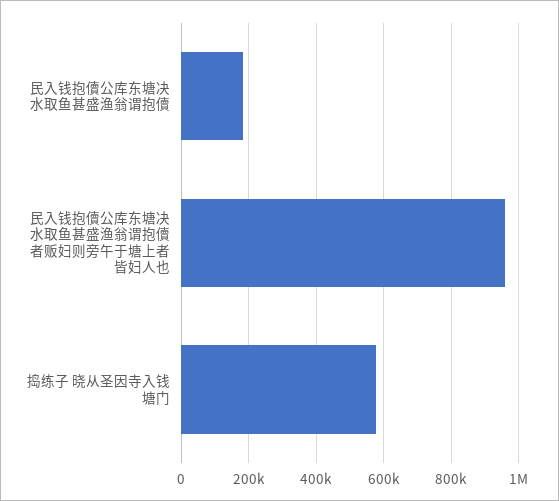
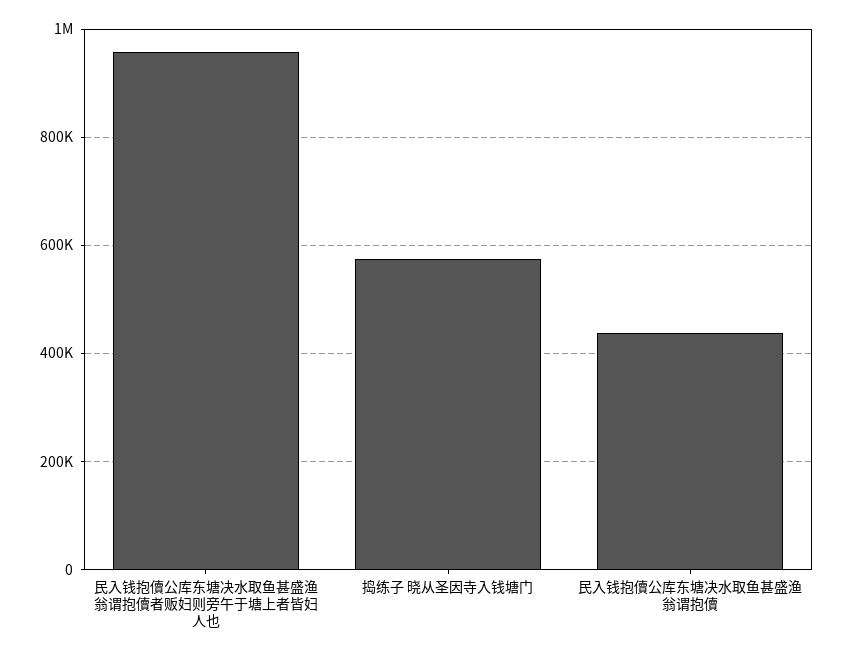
民入钱抱儥公库东塘决水取鱼甚盛渔翁谓抱儥: 180000 -> 440000

